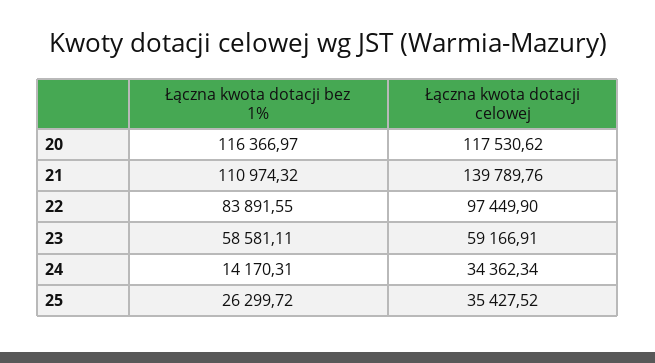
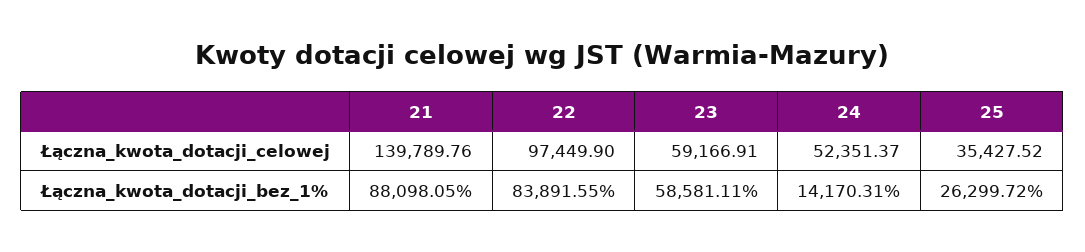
Łączna kwota dotacji bez 1%, 20: 116366.97 -> none
Łączna kwota dotacji celowej, 20: 117530.62 -> none
Łączna kwota dotacji bez 1%, 21: 110974.32 -> 88098.05
Łączna kwota dotacji celowej, 24: 34362.34 -> 52351.37

